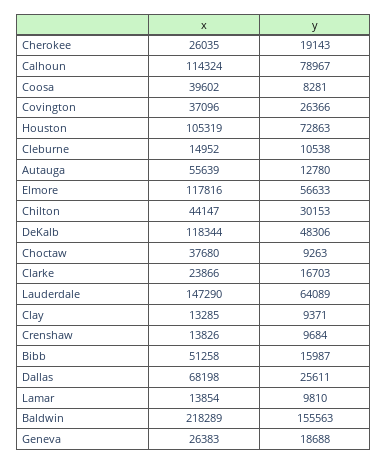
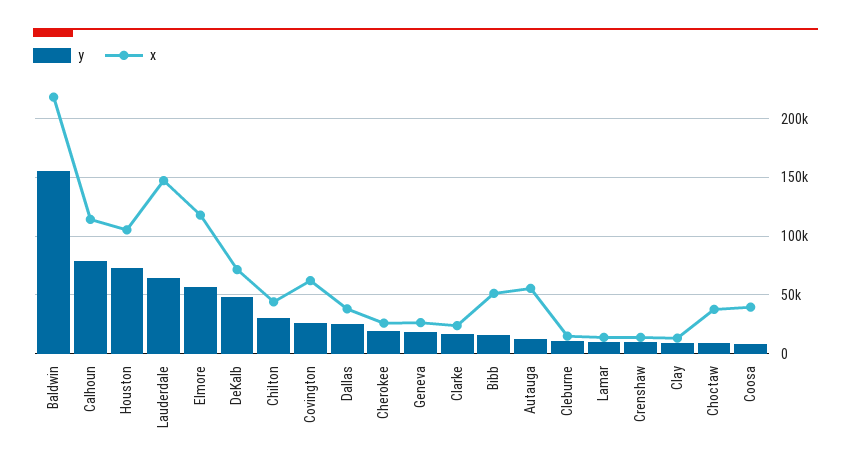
x, Covington: 37096 -> 60000
x, DeKalb: 118344 -> 70000
x, Dallas: 68198 -> 40000

